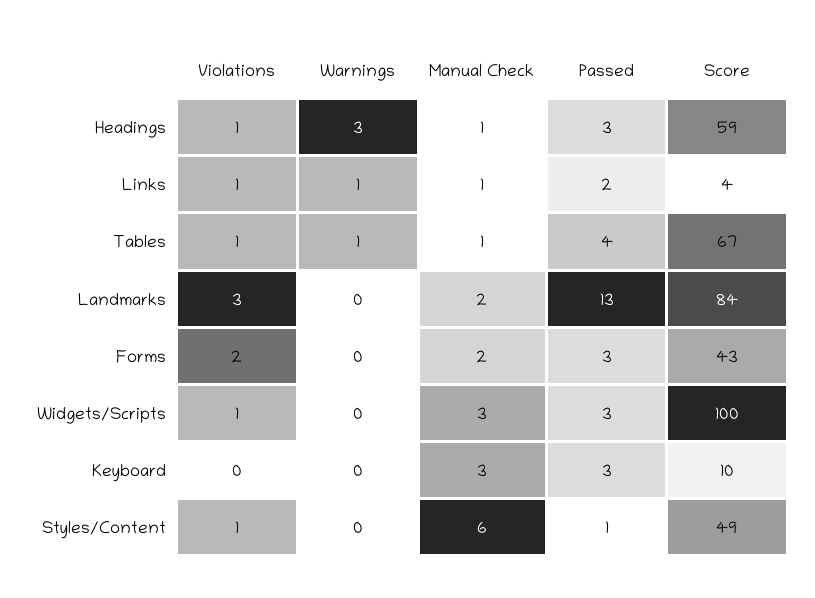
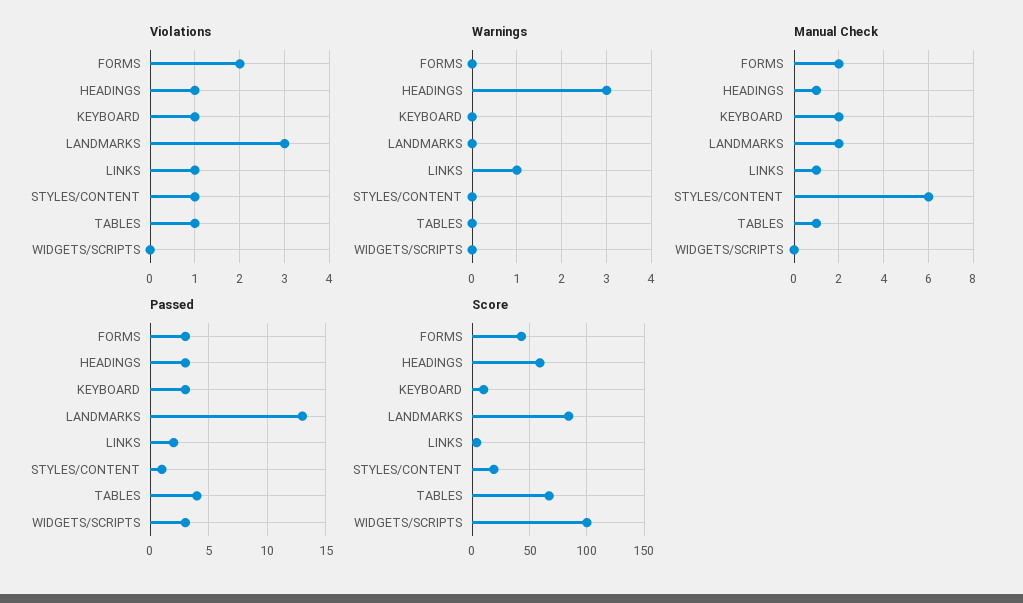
Warnings, Tables: 1 -> 0
Violations, Widgets/Scripts: 1 -> 0
Manual Check, Widgets/Scripts: 3 -> 0
Violations, Keyboard: 0 -> 1
Manual Check, Keyboard: 3 -> 2
Score, Styles/Content: 49 -> 20

